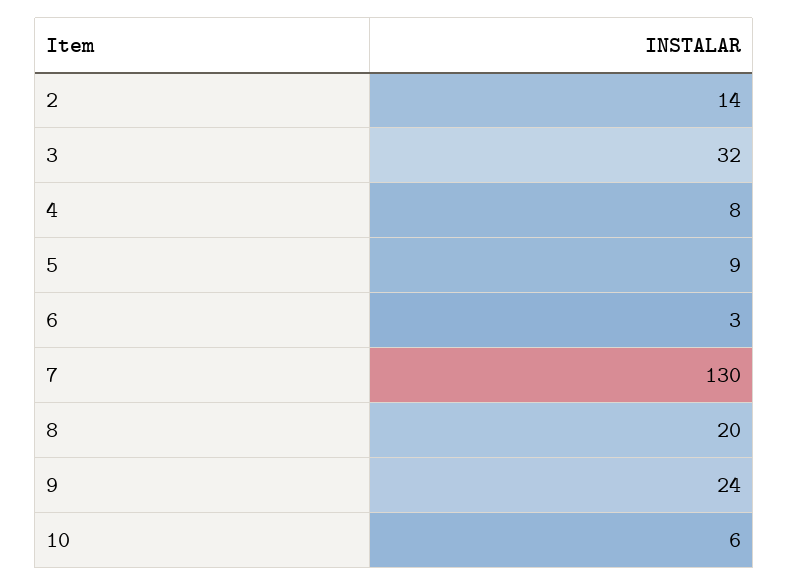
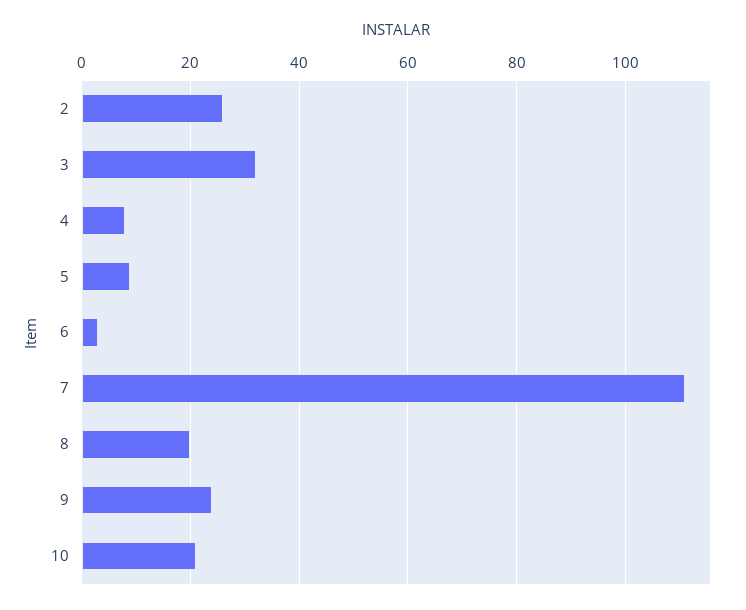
2: 14 -> 25
7: 130 -> 110
10: 6 -> 20

